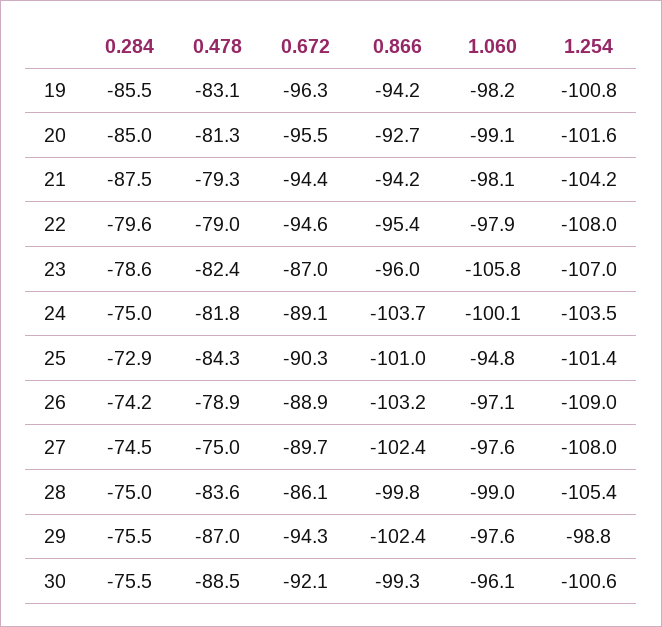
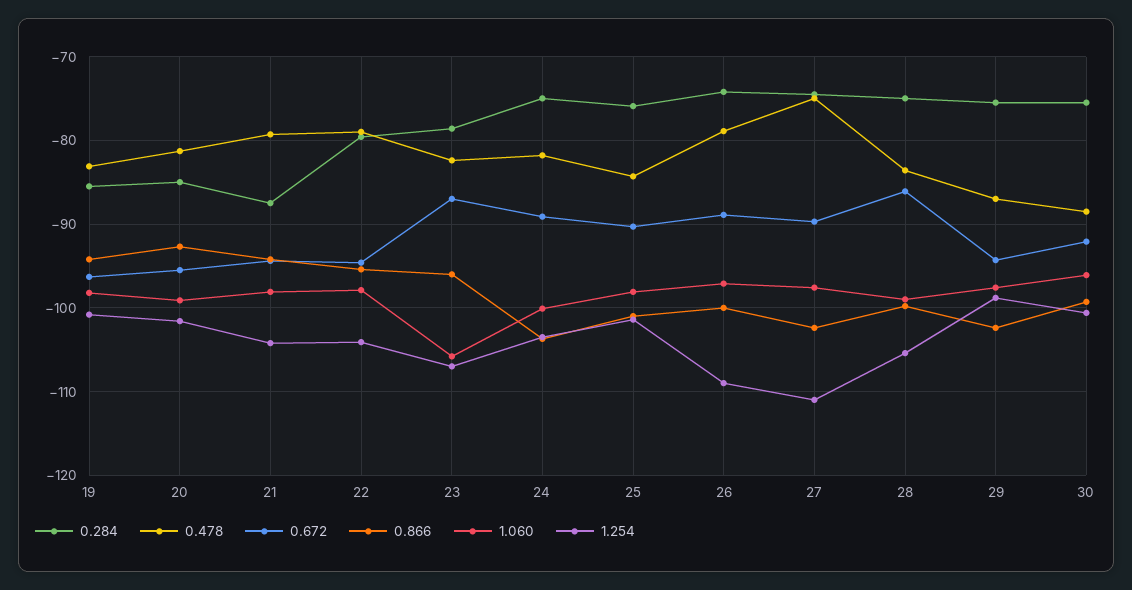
1.254, 22: -108 -> -104
0.284, 25: -72.9 -> -76
1.060, 25: -94.8 -> -98
0.866, 26: -103.2 -> -100
1.254, 27: -108 -> -111

